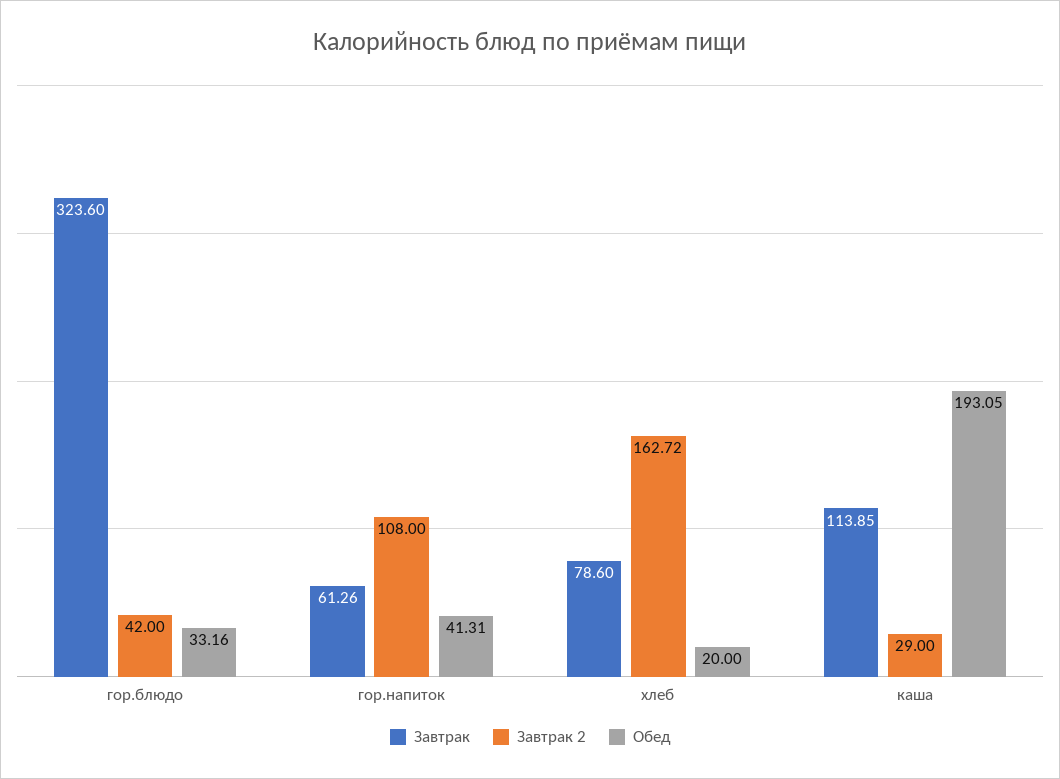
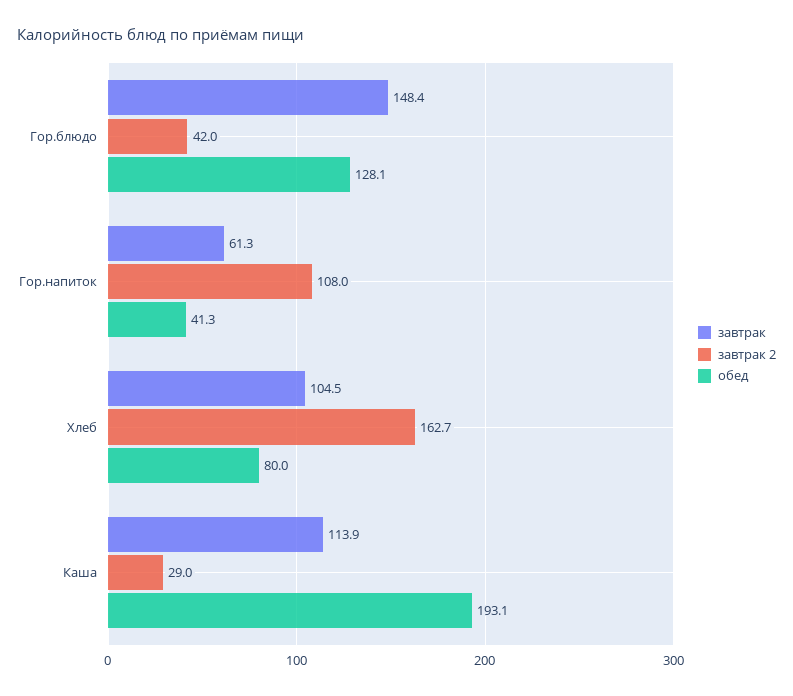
Завтрак, гор.блюдо: 323.6 -> 148.4
Обед, гор.блюдо: 33.16 -> 128.1
Завтрак, хлеб: 78.6 -> 104.5
Обед, хлеб: 20 -> 80

